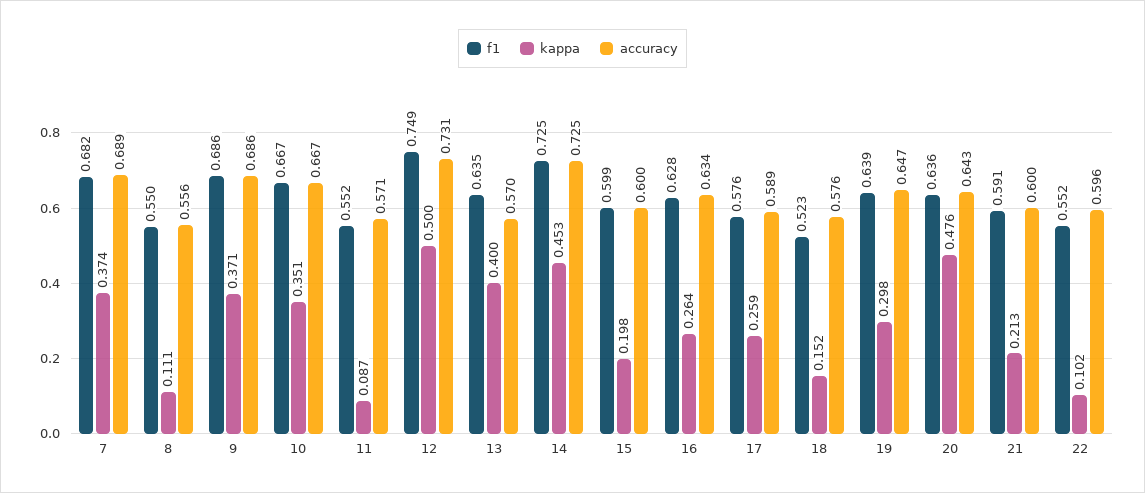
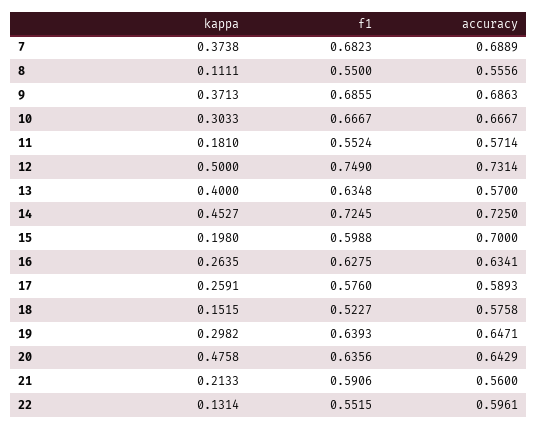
kappa, 10: 0.351 -> 0.3033
kappa, 11: 0.087 -> 0.181
accuracy, 15: 0.6 -> 0.7
accuracy, 21: 0.6 -> 0.56
kappa, 22: 0.102 -> 0.1314

